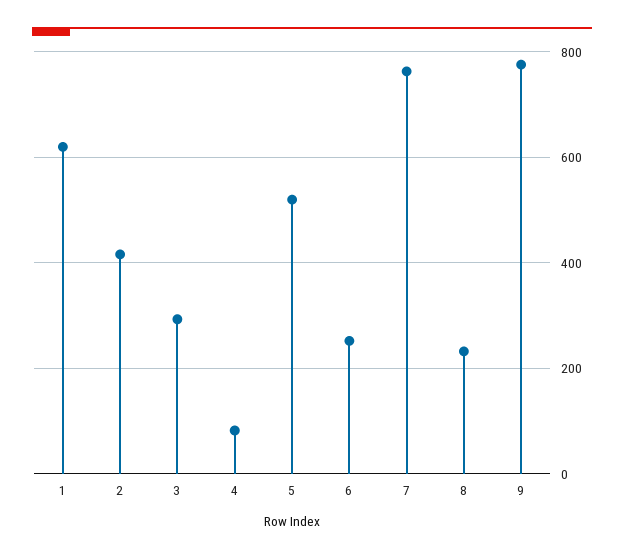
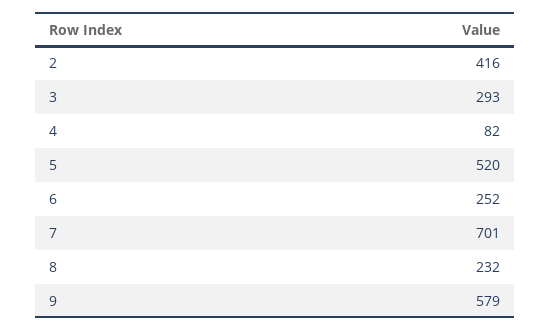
1: 620 -> none
7: 760 -> 701
9: 780 -> 579

